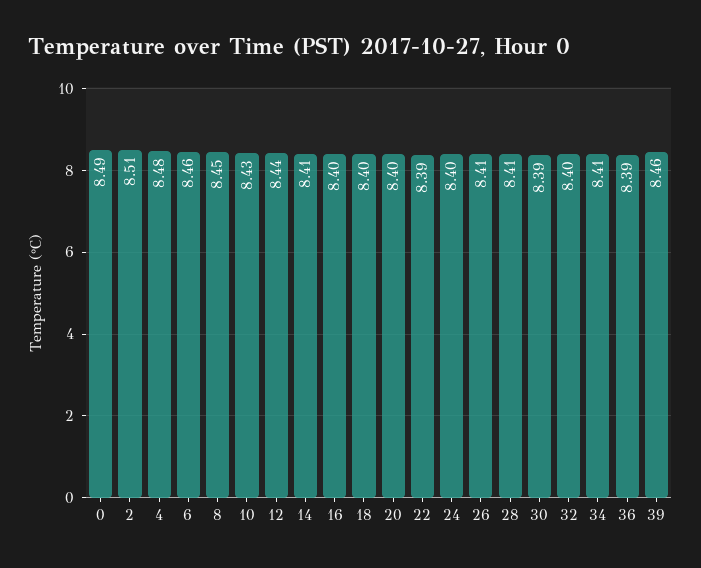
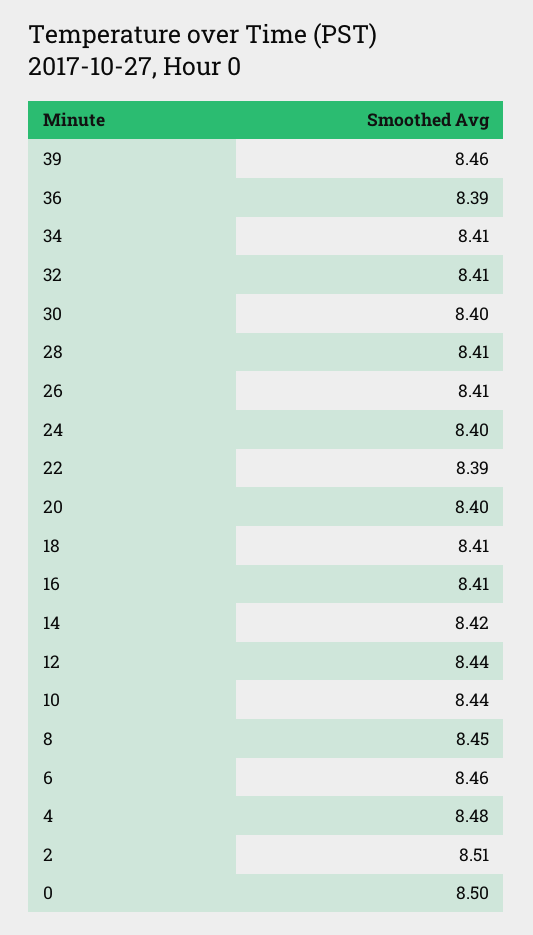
0: 8.49 -> 8.5
10: 8.43 -> 8.44
14: 8.41 -> 8.42
16: 8.4 -> 8.41
18: 8.4 -> 8.41
30: 8.39 -> 8.4
32: 8.4 -> 8.41

